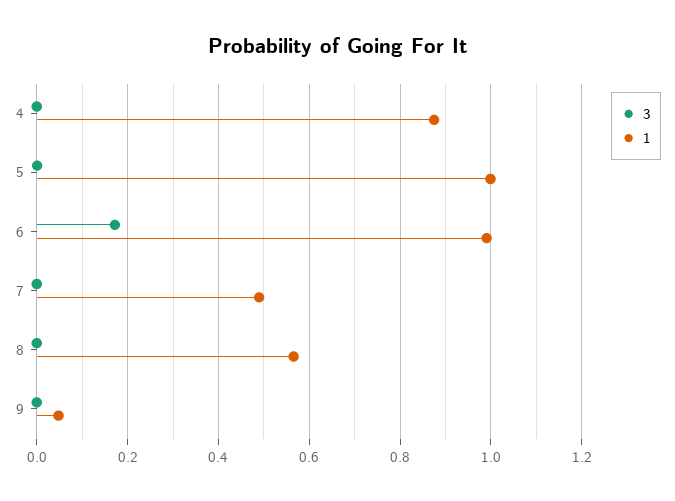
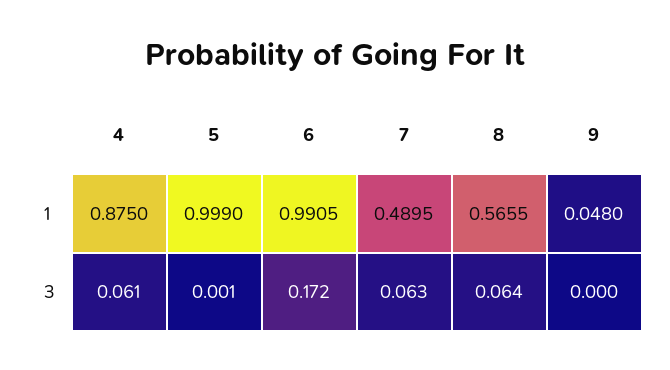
3, 4: 0 -> 0.061
3, 7: 0 -> 0.063
3, 8: 0 -> 0.064

